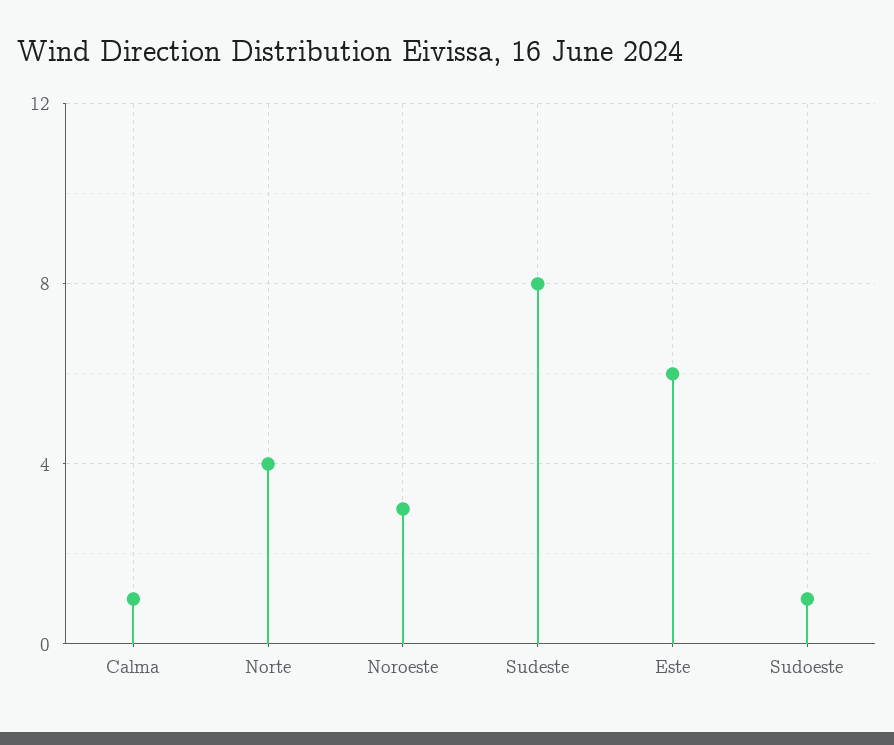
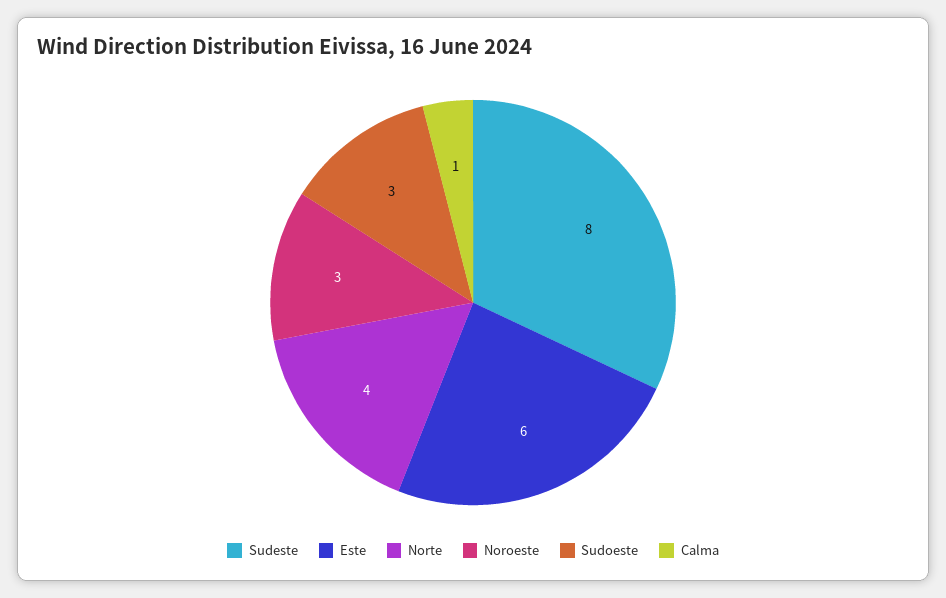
Sudoeste: 1 -> 3

